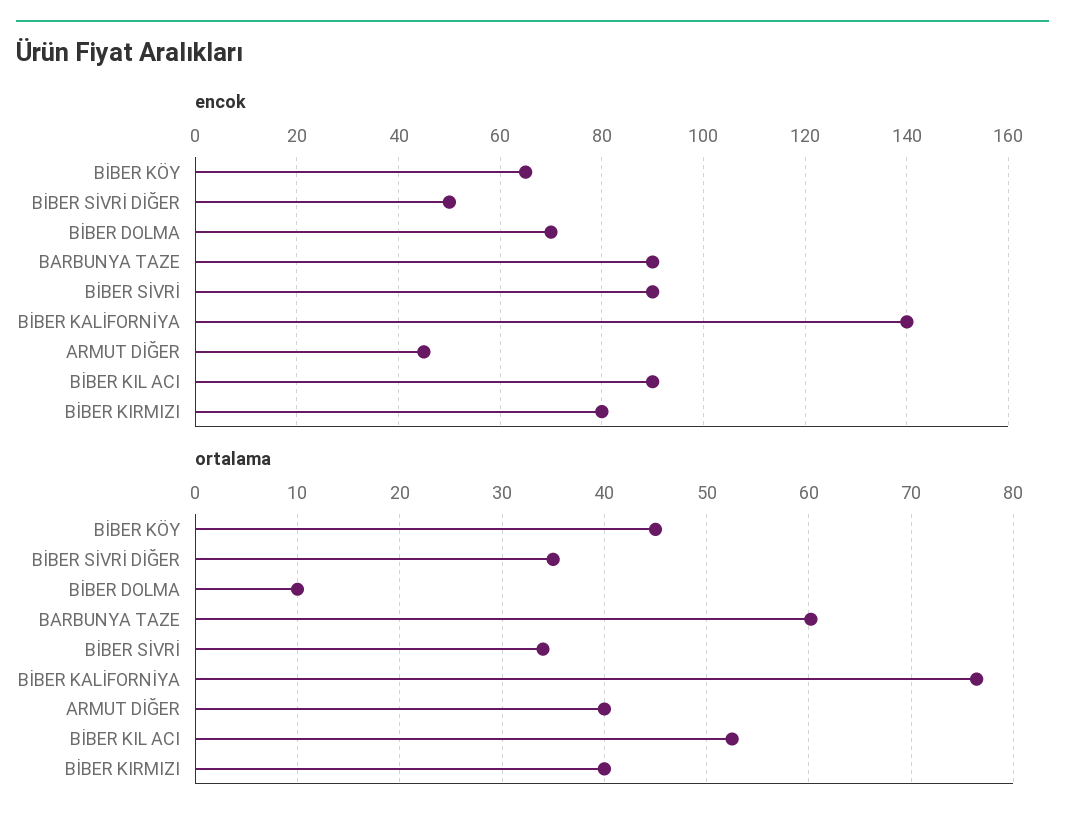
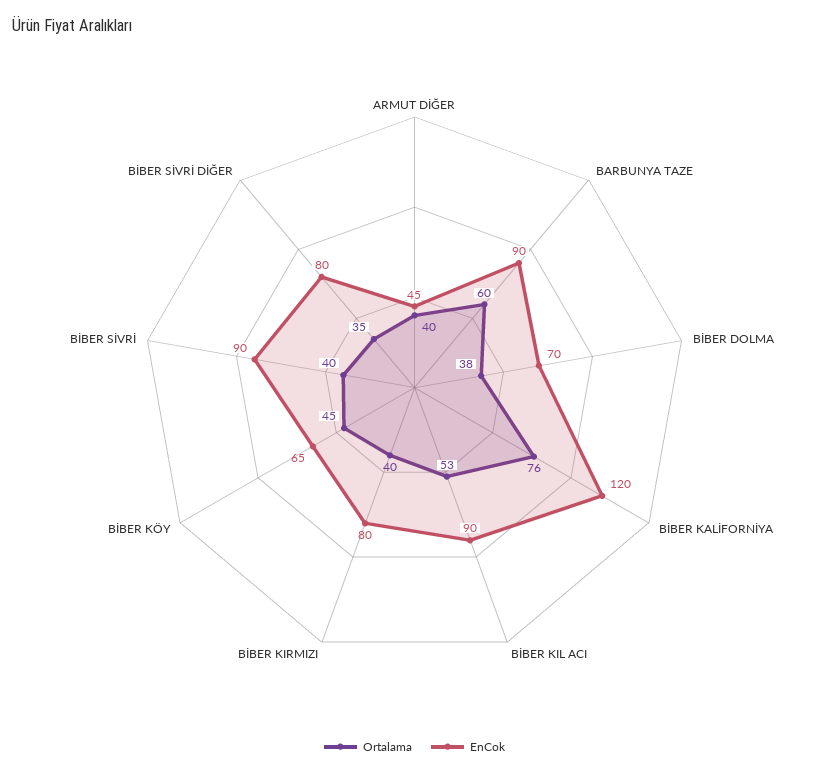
encok, BİBER SİVRİ DİĞER: 50 -> 80
encok, BİBER KALİFORNİYA: 140 -> 120
ortalama, BİBER DOLMA: 10 -> 38
ortalama, BİBER SİVRİ: 34 -> 40

